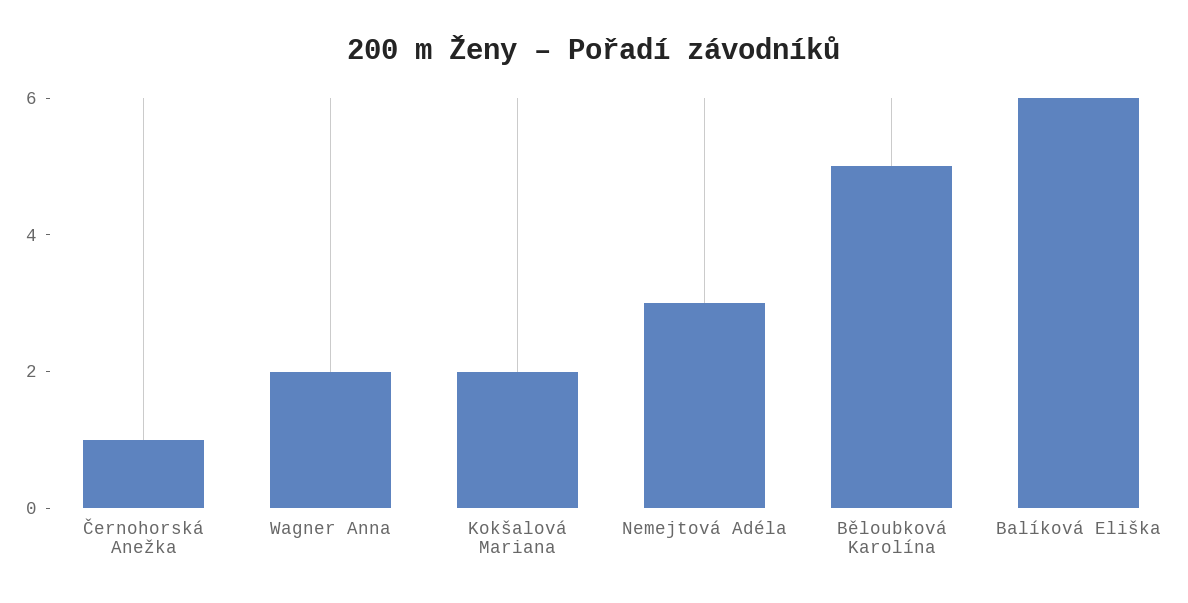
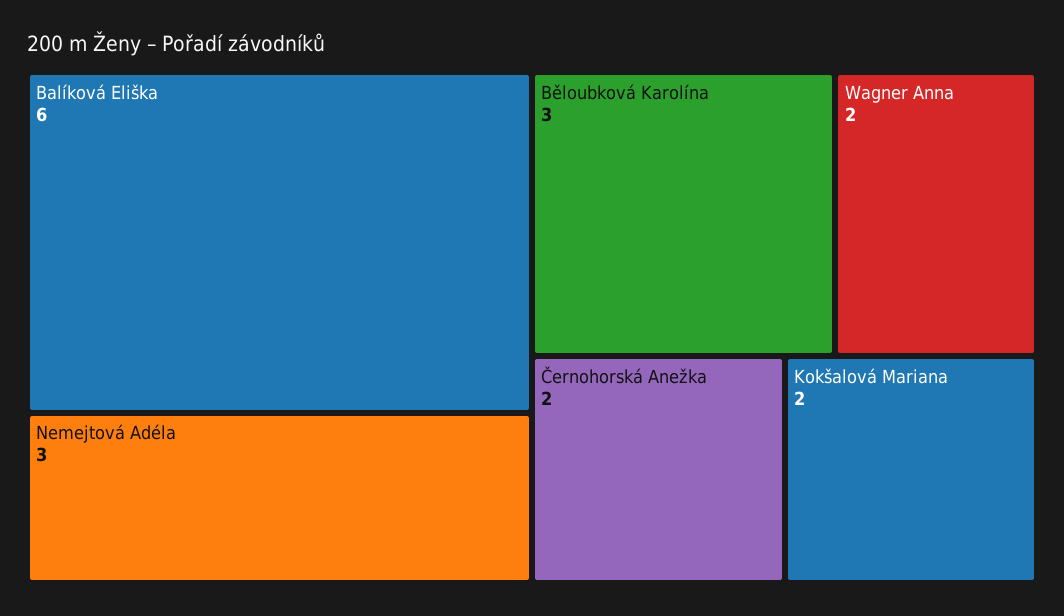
Černohorská Anežka: 1 -> 2
Běloubková Karolína: 5 -> 3

